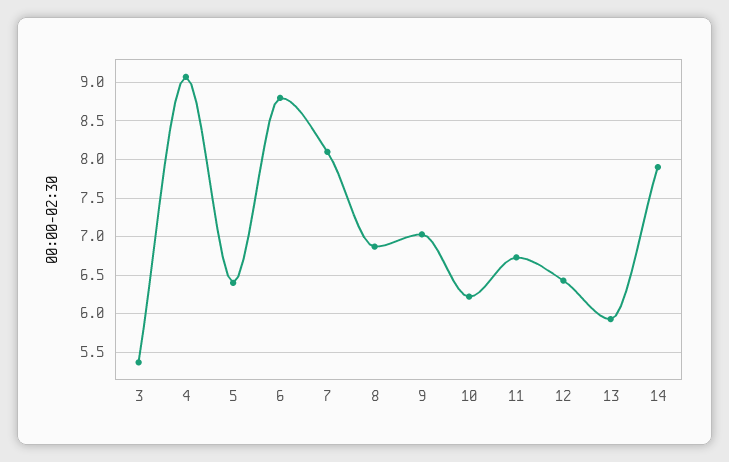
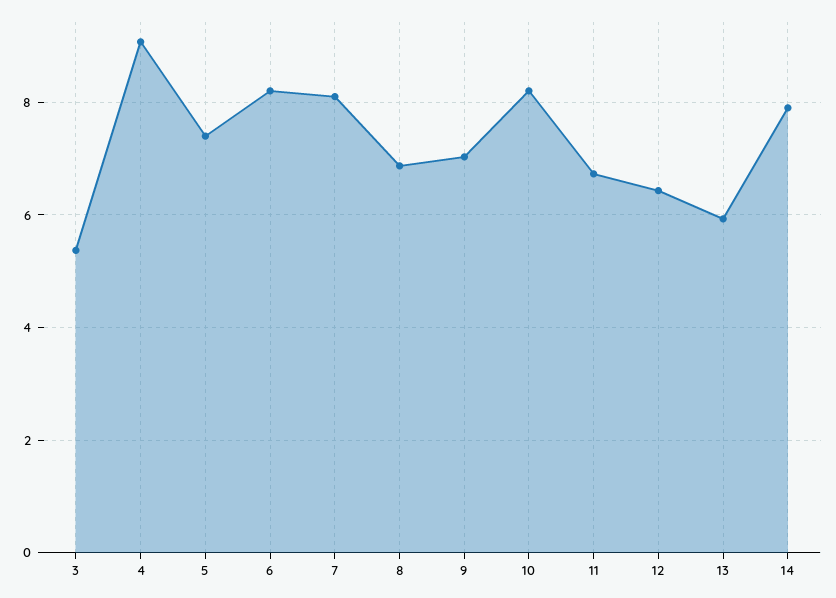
5: 6.4 -> 7.4
6: 8.8 -> 8.2
10: 6.2 -> 8.2

